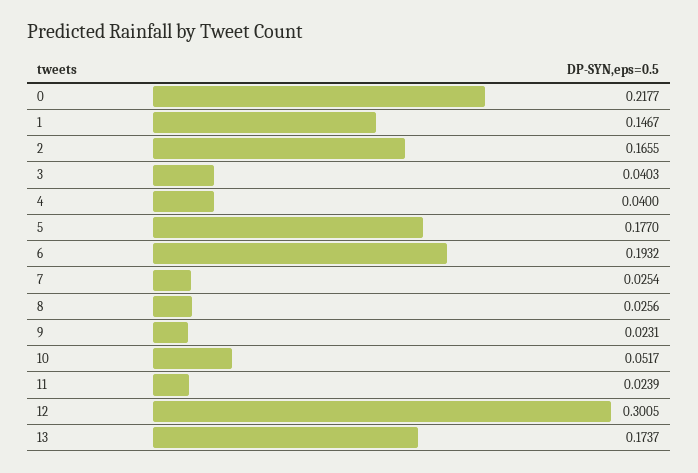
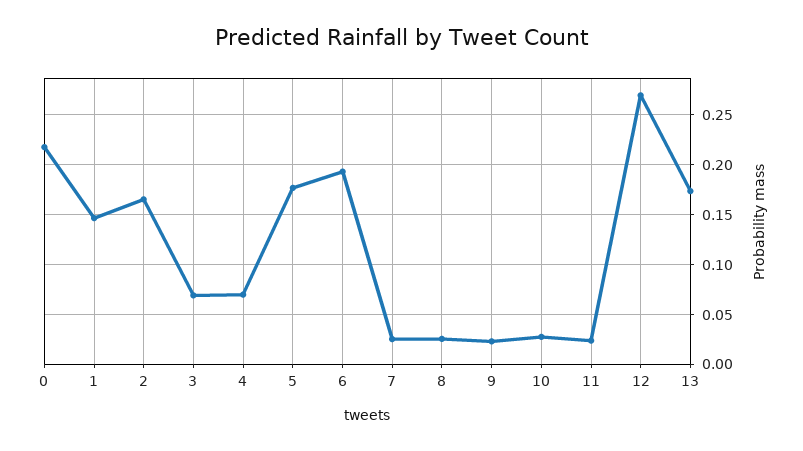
3: 0.0403 -> 0.07
4: 0.04 -> 0.07
10: 0.0517 -> 0.03
12: 0.3005 -> 0.27

